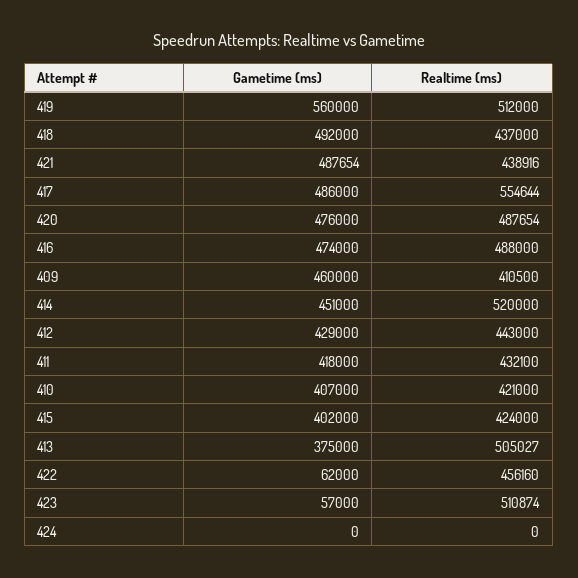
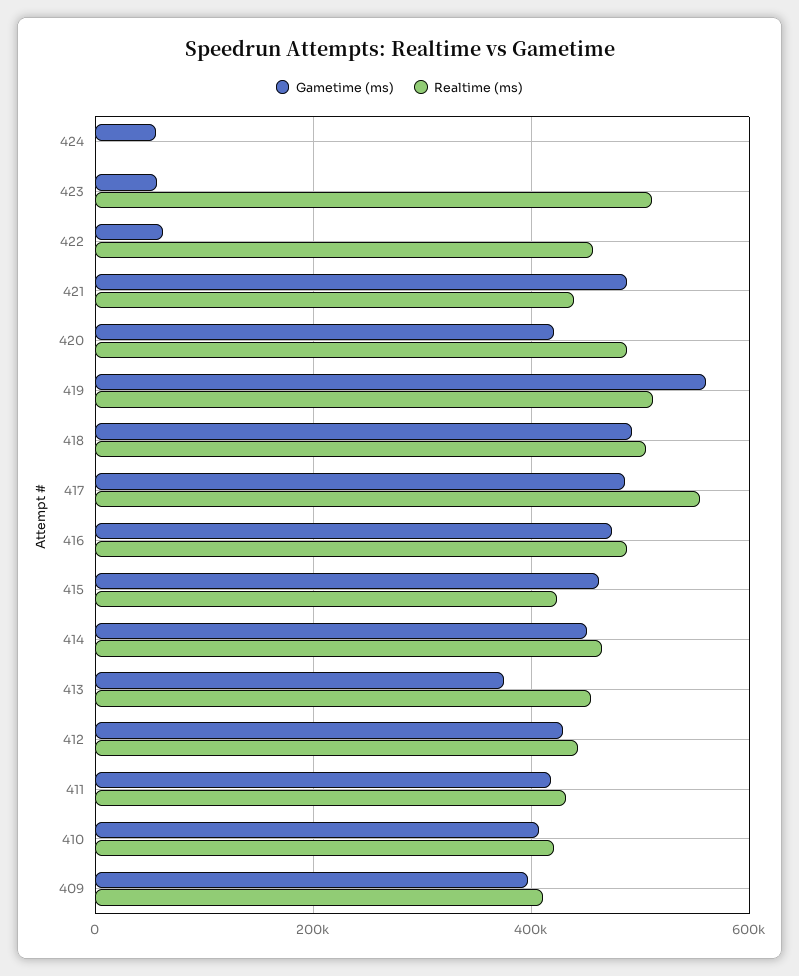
Realtime (ms), 418: 437000 -> 500000
Gametime (ms), 420: 476000 -> 420000
Gametime (ms), 409: 460000 -> 400000
Realtime (ms), 414: 520000 -> 460000
Gametime (ms), 415: 402000 -> 460000
Realtime (ms), 413: 505027 -> 460000
Gametime (ms), 424: 0 -> 60000

